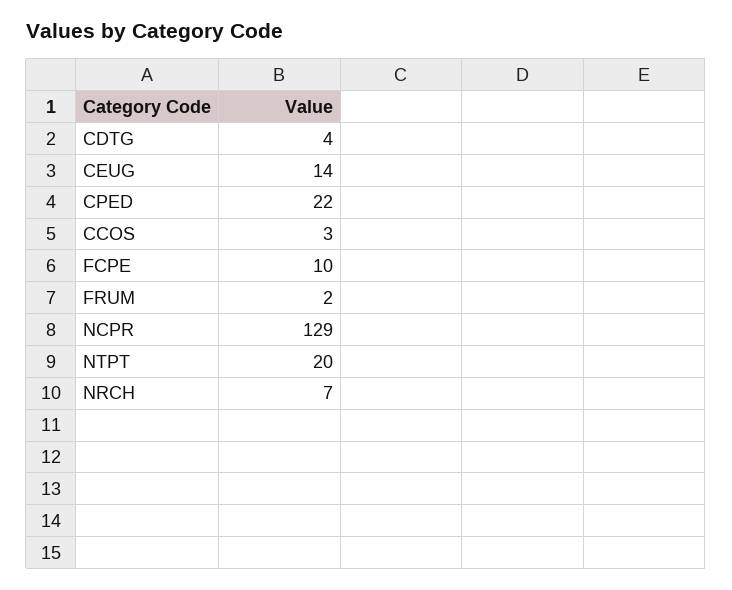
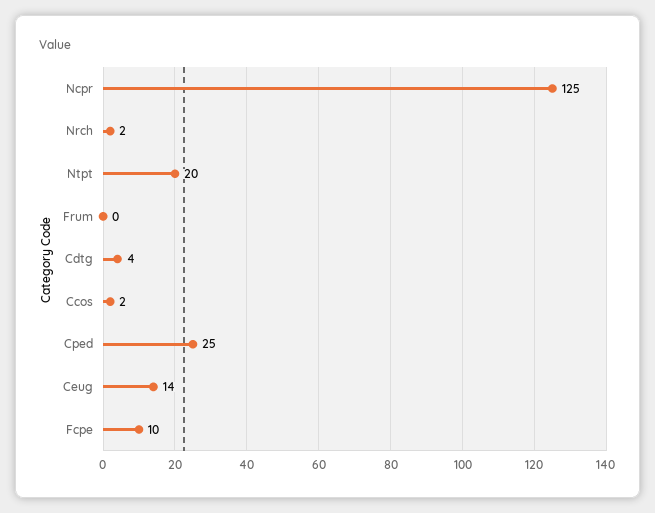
CPED: 22 -> 25
CCOS: 3 -> 2
FRUM: 2 -> 0
NCPR: 129 -> 125
NRCH: 7 -> 2

